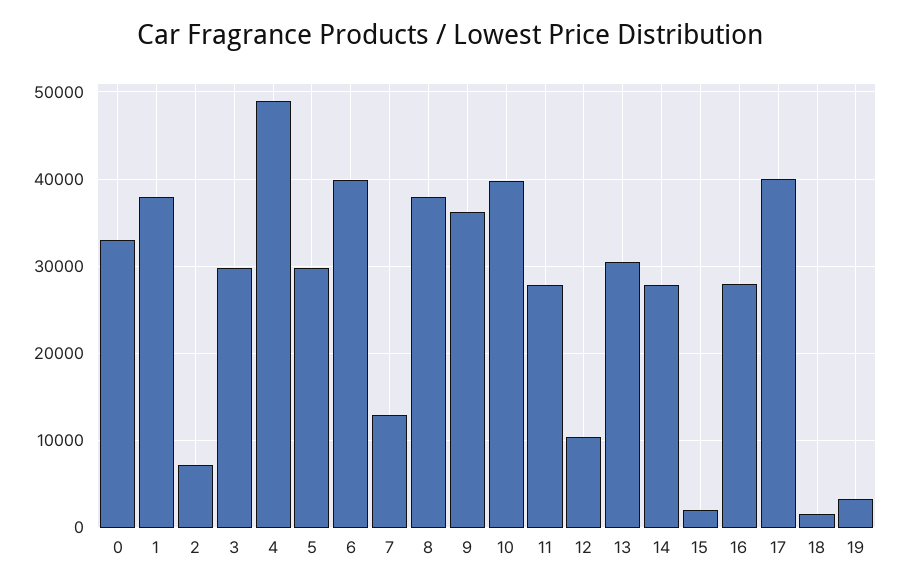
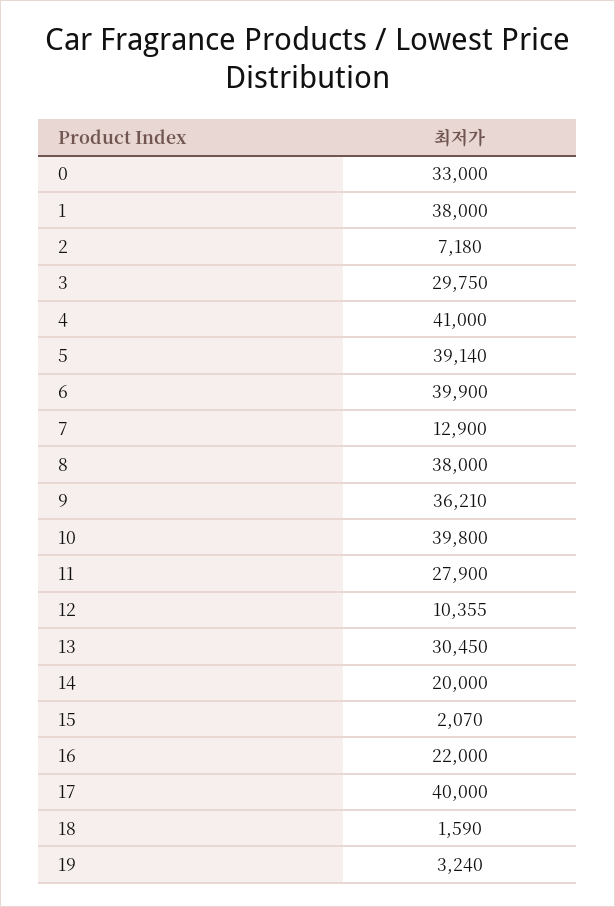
4: 49000 -> 41000
5: 30000 -> 39140
14: 28000 -> 20000
16: 28000 -> 22000

